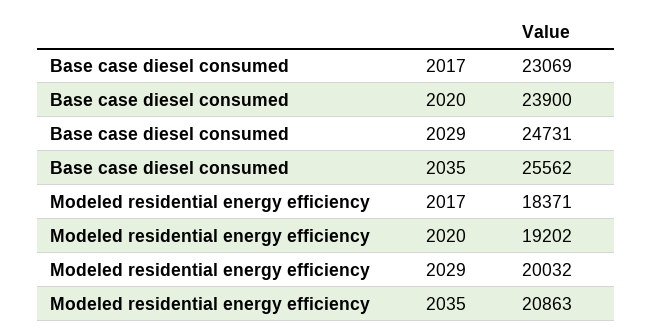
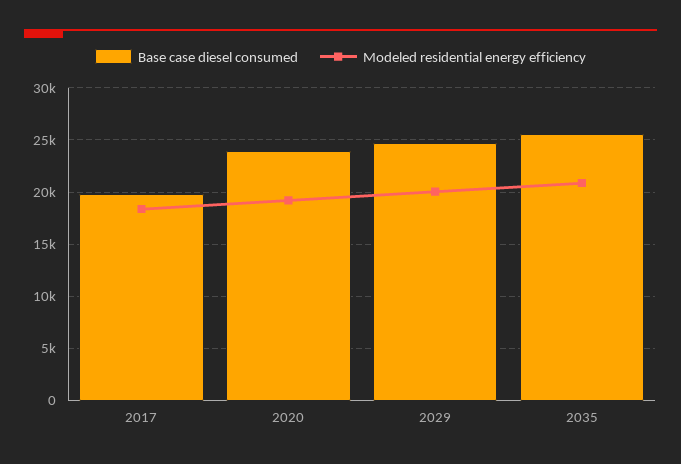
Base case diesel consumed, 2017: 23069 -> 20000

